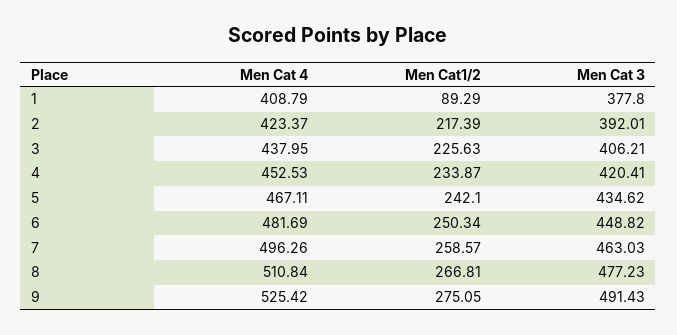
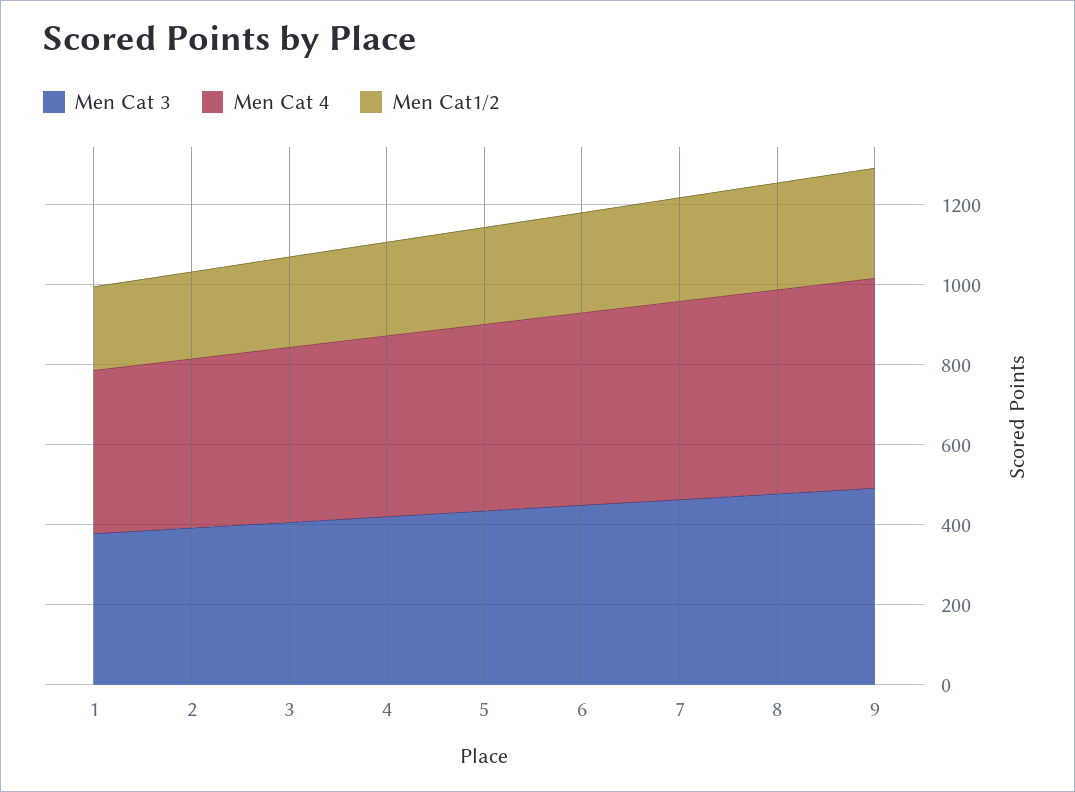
Men Cat1/2, 1: 89.29 -> 200

